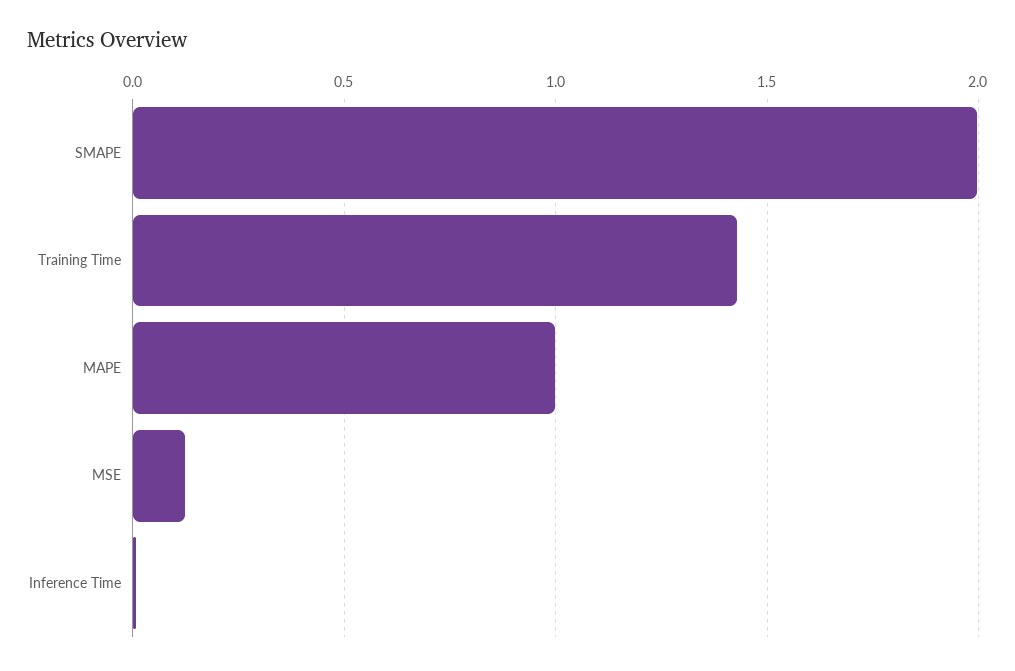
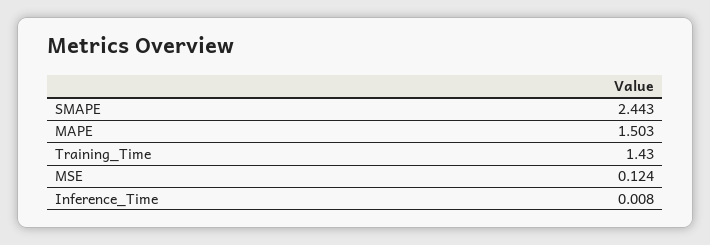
SMAPE: 2 -> 2.443
MAPE: 1 -> 1.503

